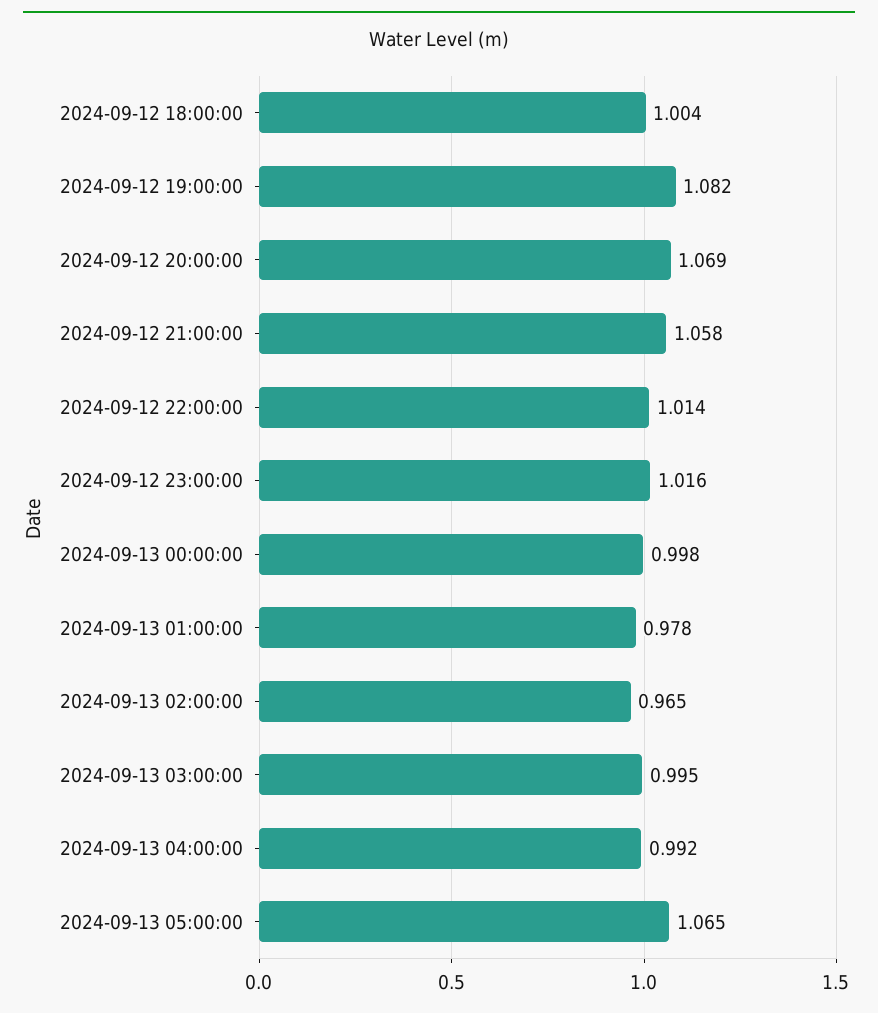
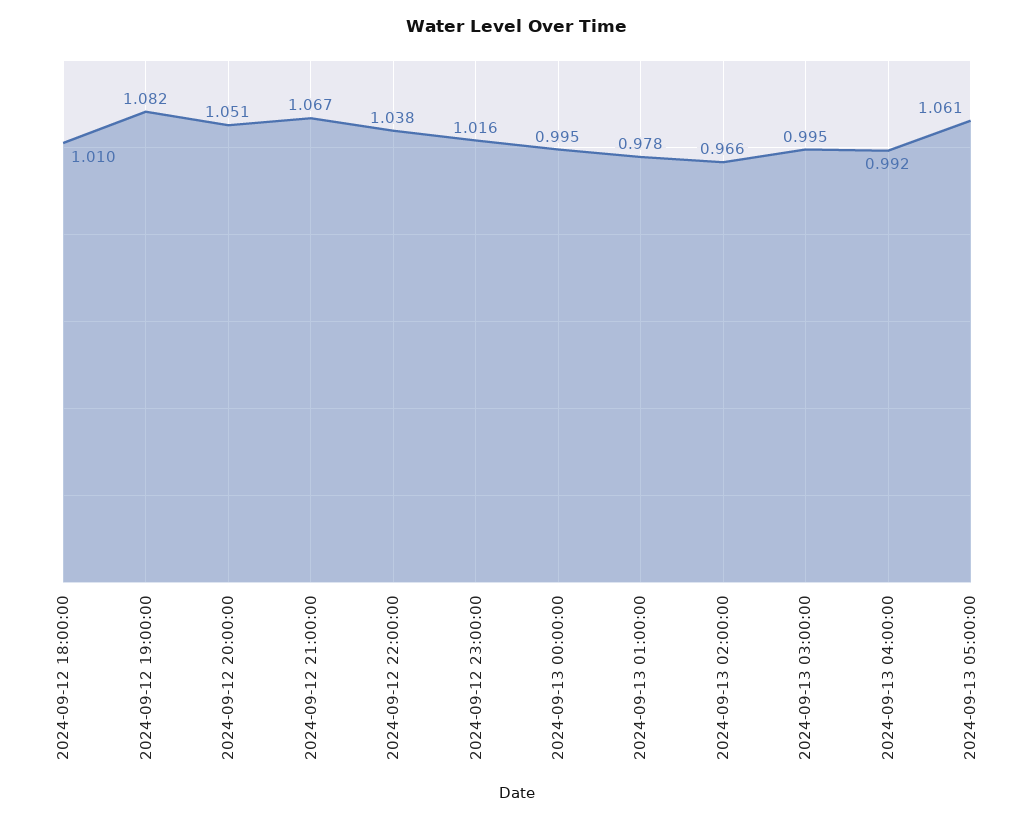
2024-09-12 18:00:00: 1.004 -> 1.01
2024-09-12 20:00:00: 1.069 -> 1.051
2024-09-12 21:00:00: 1.058 -> 1.067
2024-09-12 22:00:00: 1.014 -> 1.038
2024-09-13 00:00:00: 0.998 -> 0.995
2024-09-13 02:00:00: 0.965 -> 0.966
2024-09-13 05:00:00: 1.065 -> 1.061

